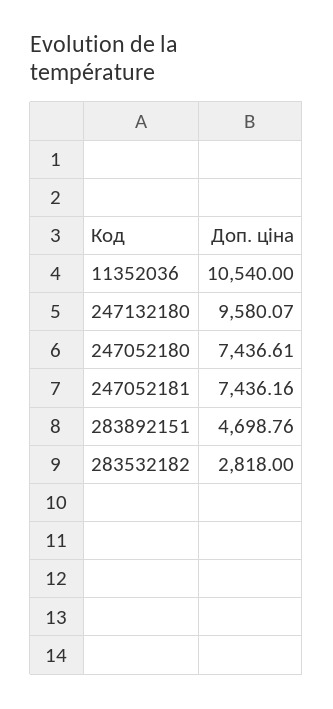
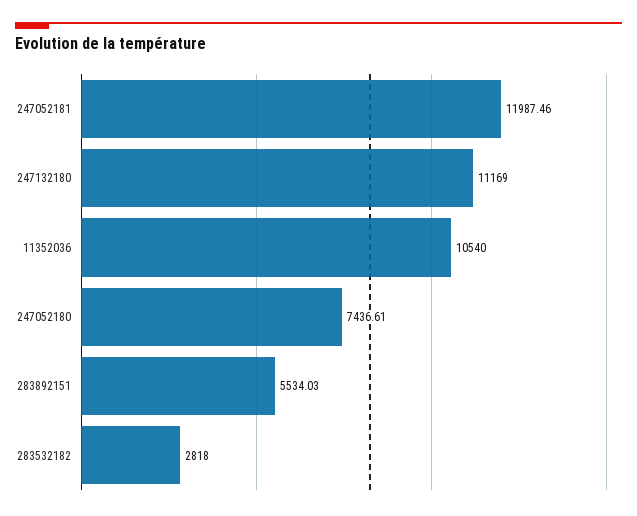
247132180: 9580.07 -> 11169
247052181: 7436.16 -> 11987.46
283892151: 4698.76 -> 5534.03

